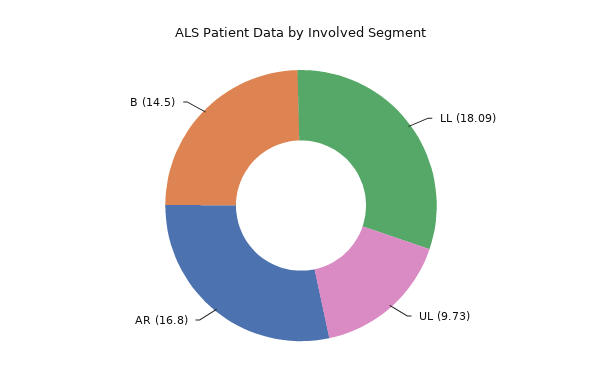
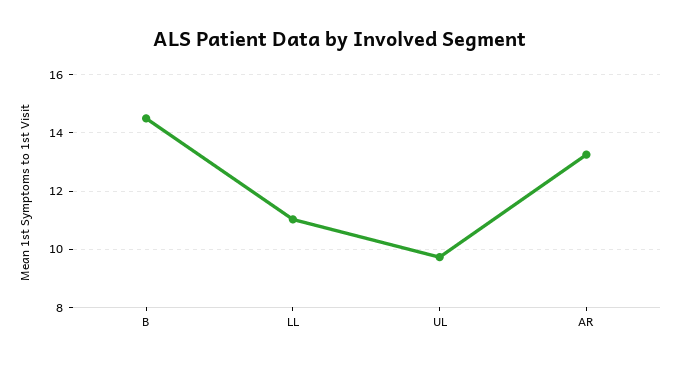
LL: 18.09 -> 11
AR: 16.8 -> 13.25

